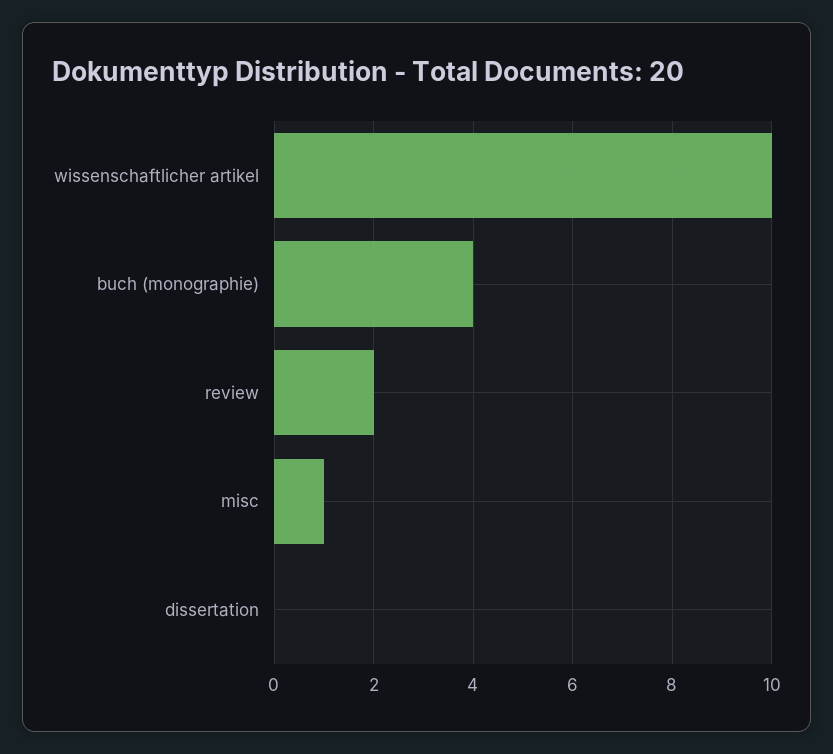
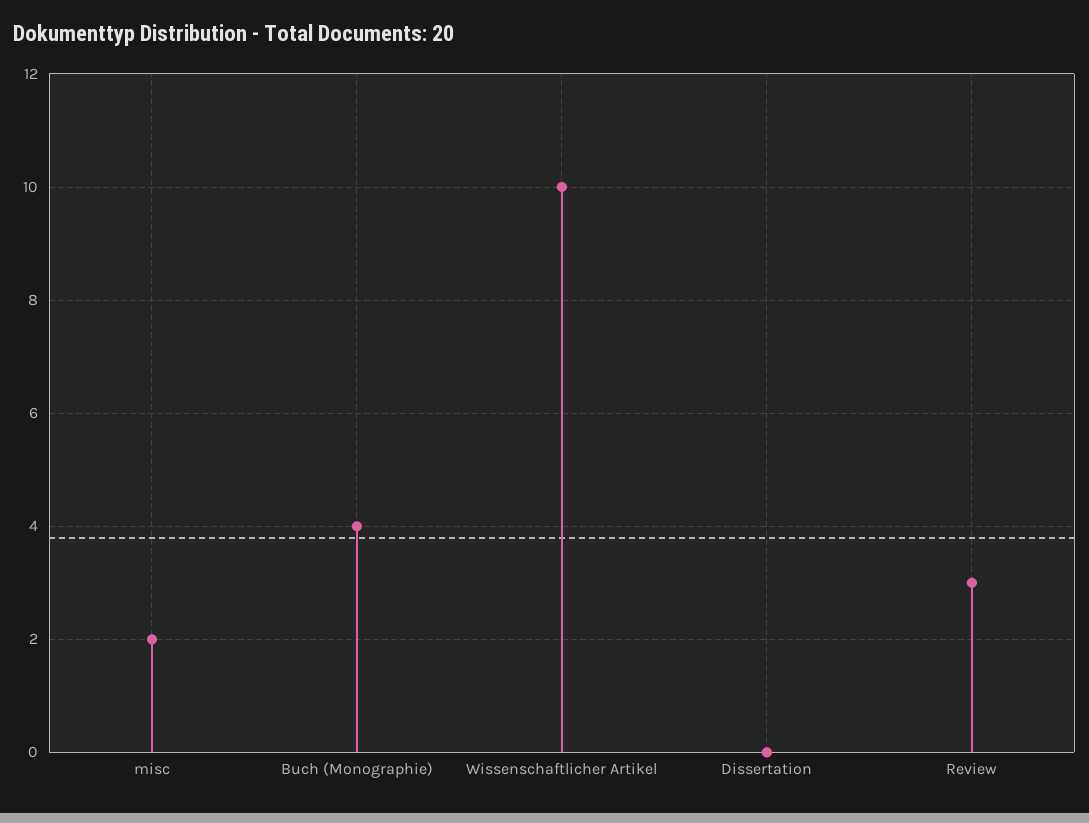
review: 2 -> 3
misc: 1 -> 2

